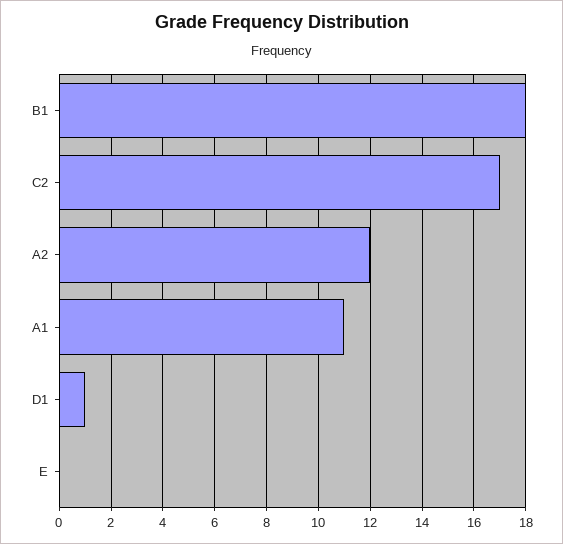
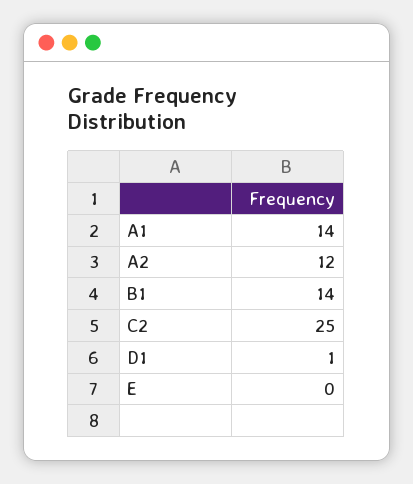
B1: 18 -> 14
C2: 17 -> 25
A1: 11 -> 14

